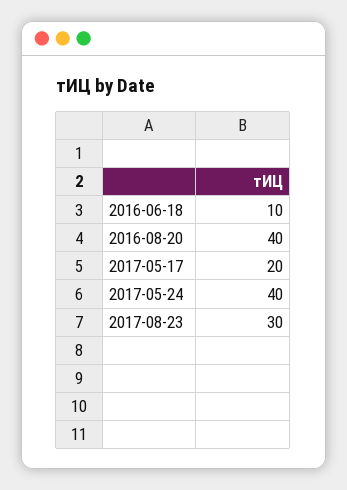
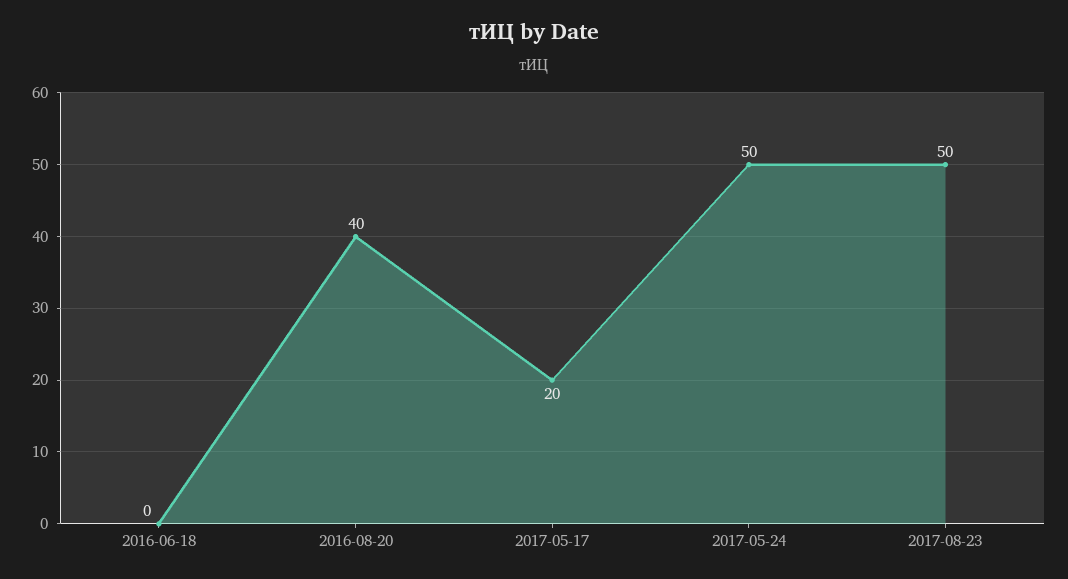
2016-06-18: 10 -> 0
2017-05-24: 40 -> 50
2017-08-23: 30 -> 50

